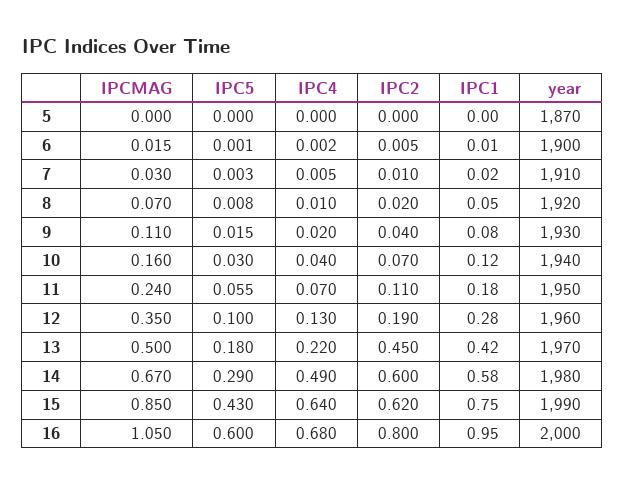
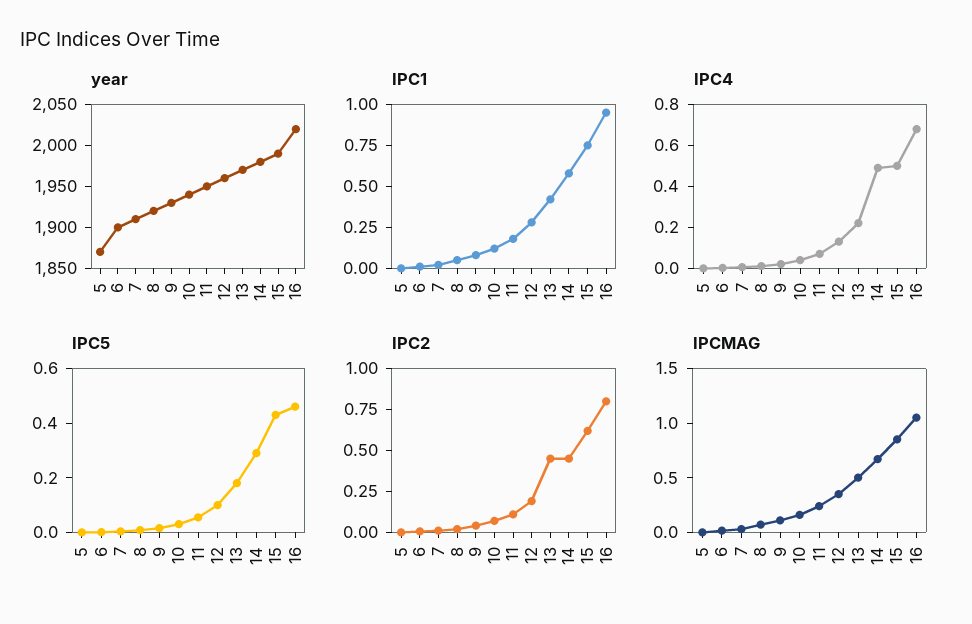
IPC2, 14: 0.6 -> 0.45
IPC4, 15: 0.64 -> 0.5
IPC5, 16: 0.6 -> 0.45
year, 16: 2000 -> 2020

